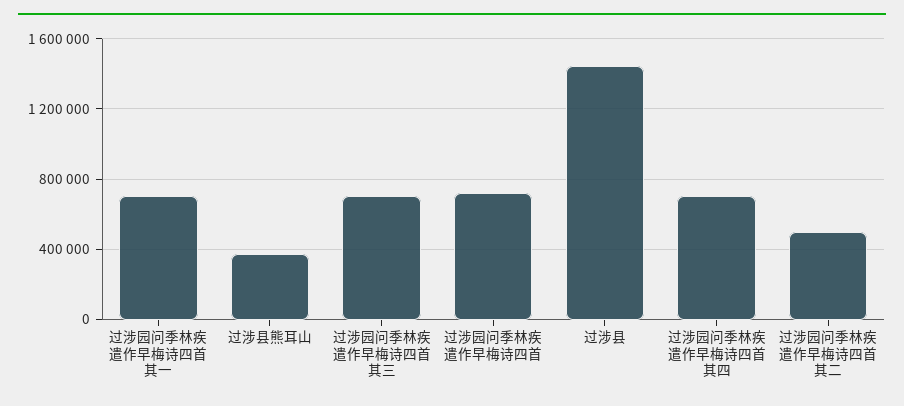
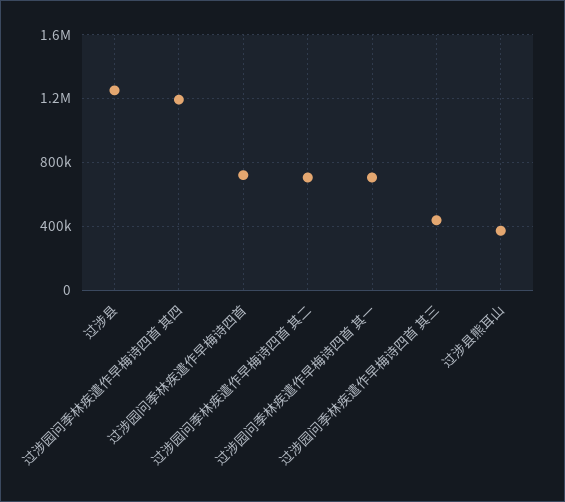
过涉园问季林疾遣作早梅诗四首 其三: 700000 -> 450000
过涉县: 1450000 -> 1250000
过涉园问季林疾遣作早梅诗四首 其四: 700000 -> 1200000
过涉园问季林疾遣作早梅诗四首 其二: 500000 -> 700000

